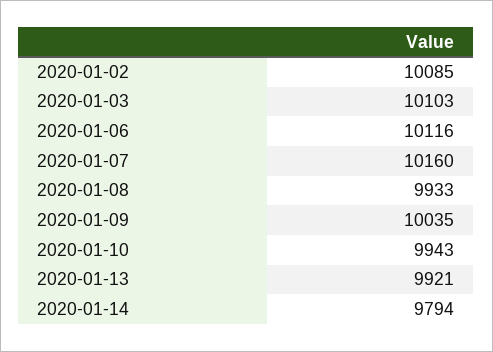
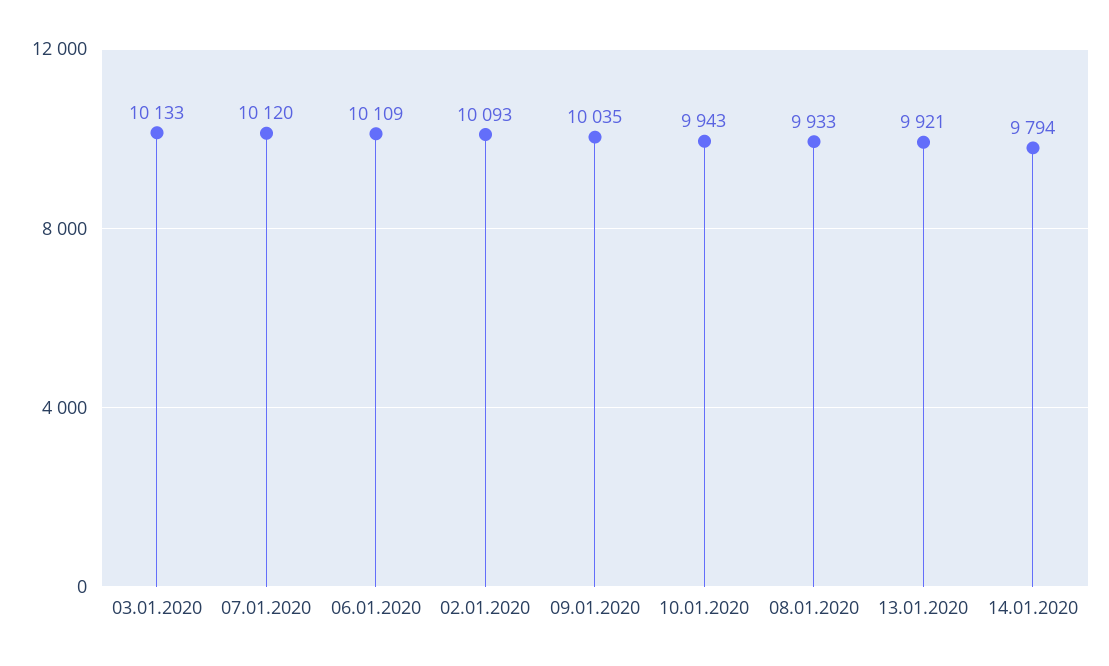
2020-01-02: 10085 -> 10093
2020-01-03: 10103 -> 10133
2020-01-06: 10116 -> 10109
2020-01-07: 10160 -> 10120

